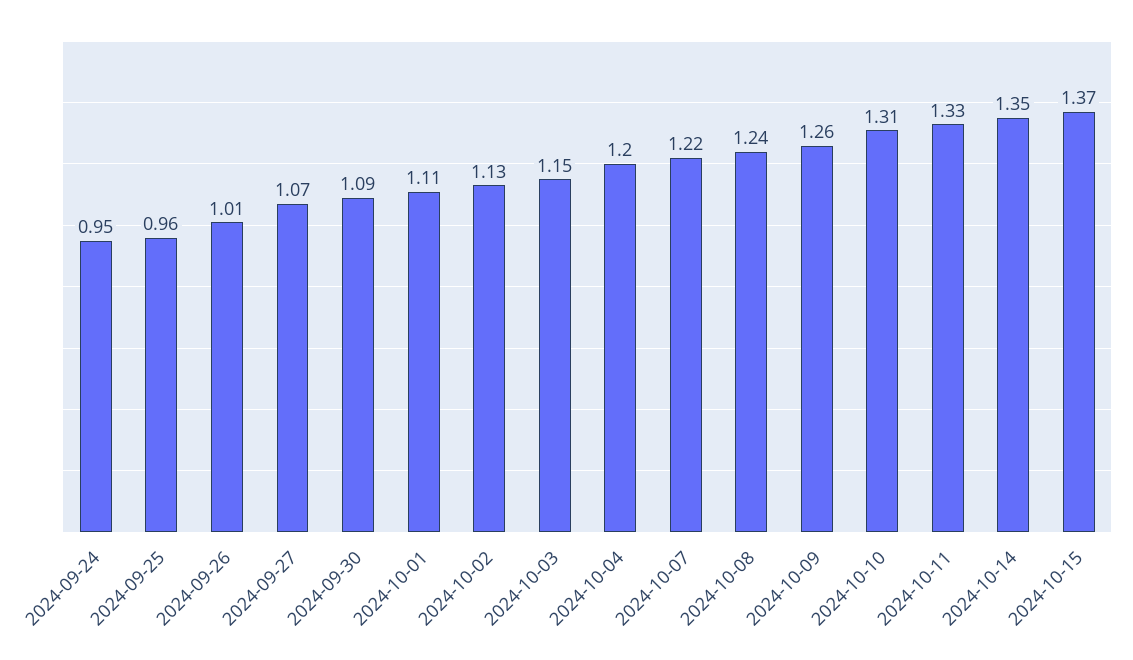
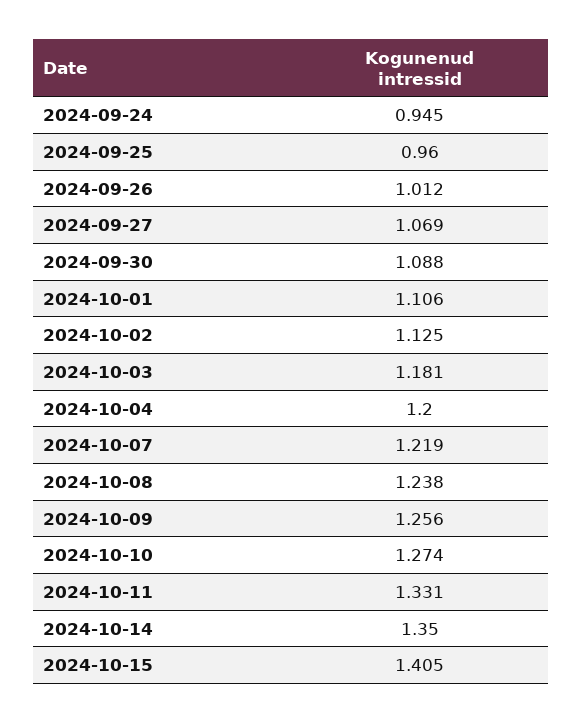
2024-10-03: 1.15 -> 1.181
2024-10-10: 1.31 -> 1.274
2024-10-15: 1.37 -> 1.405

